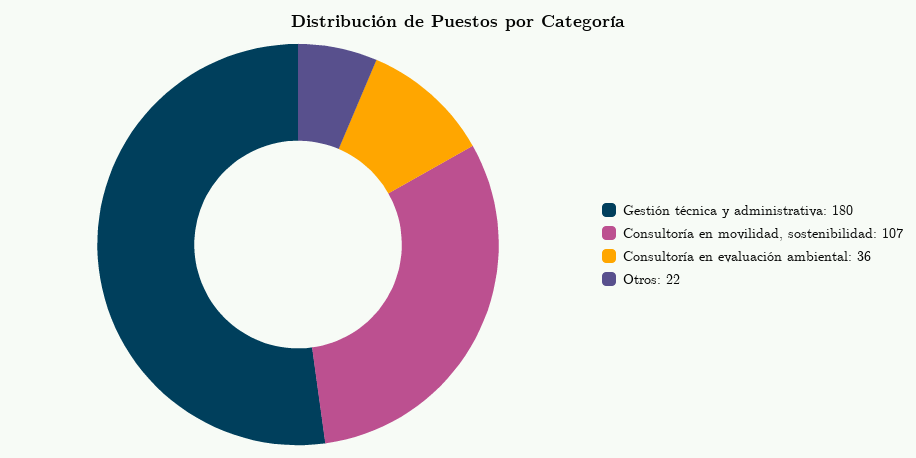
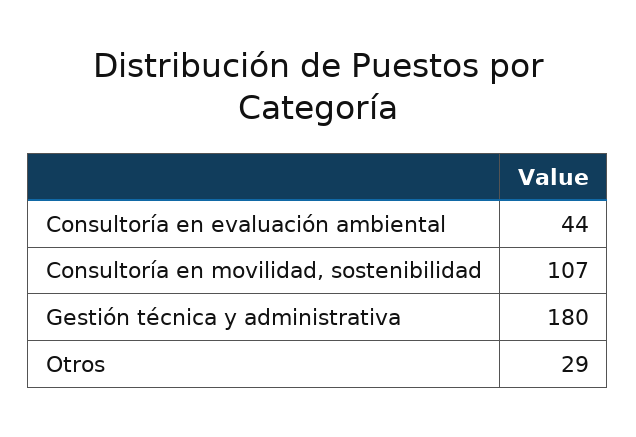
Consultoría en evaluación ambiental: 36 -> 44
Otros: 22 -> 29

